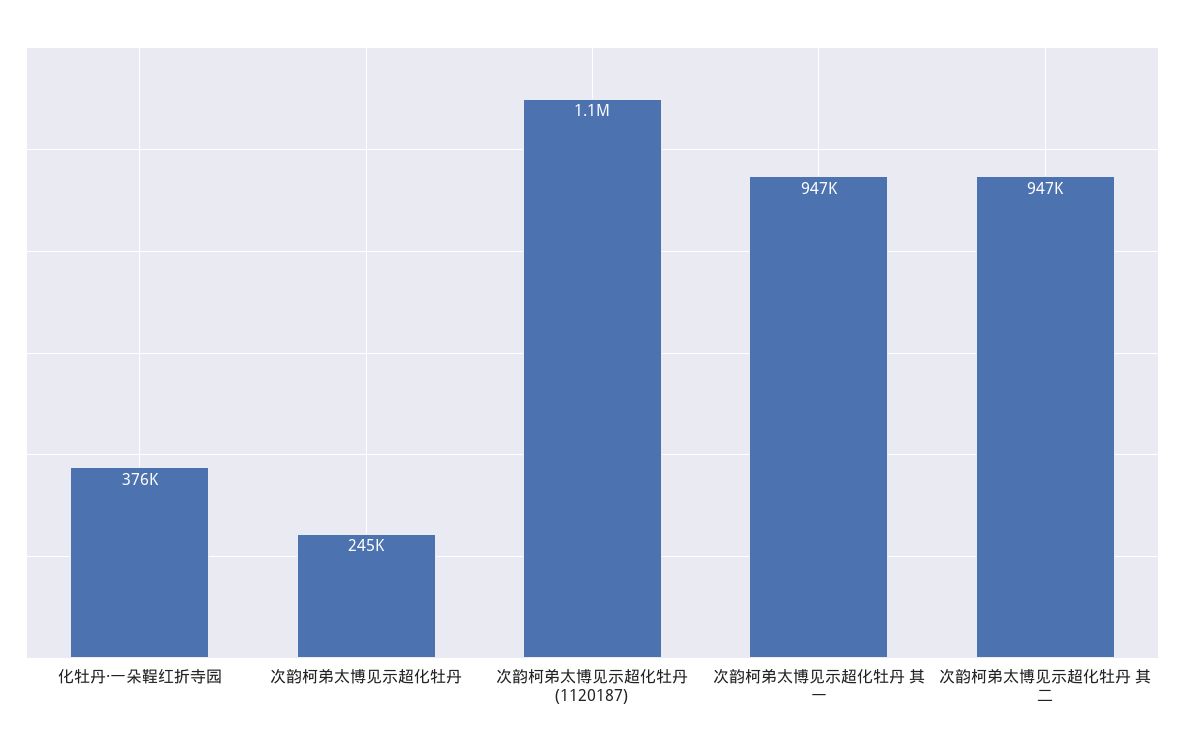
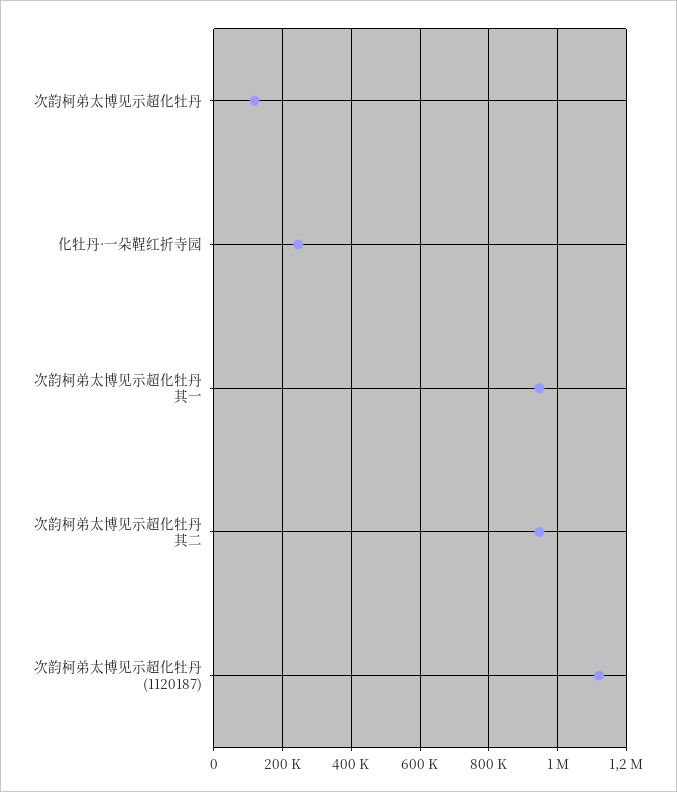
化牡丹·一朵鞓红折寺园: 376000 -> 240000
次韵柯弟太博见示超化牡丹: 245000 -> 120000

